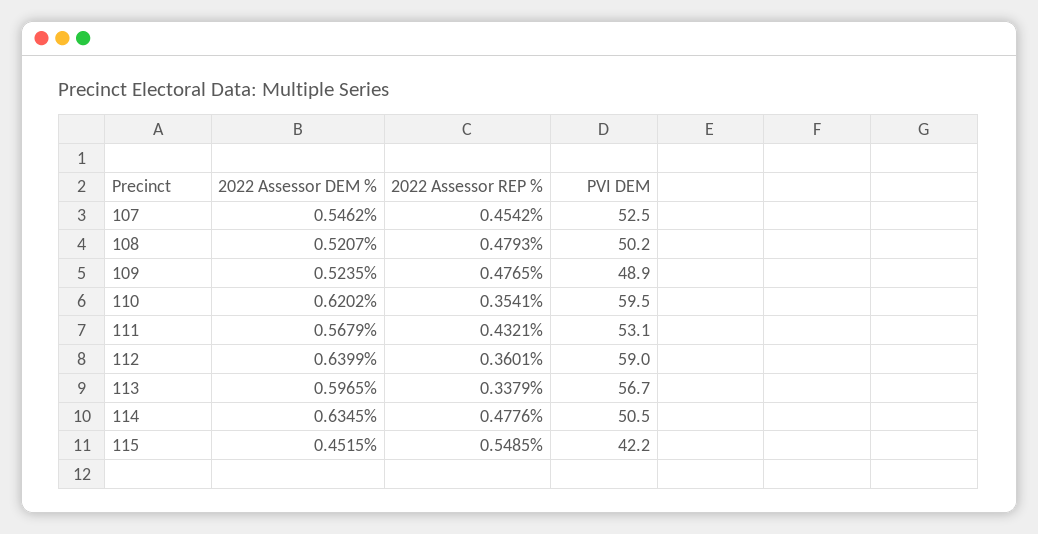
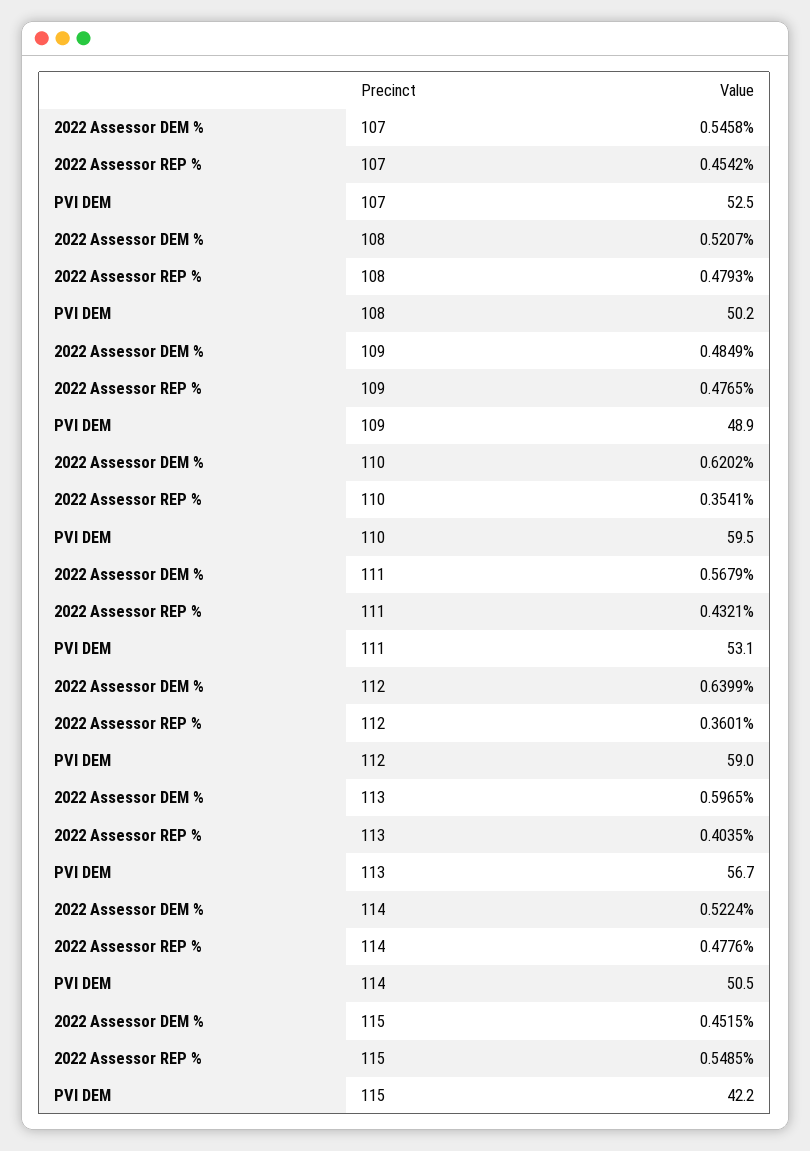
2022 Assessor DEM %, 107: 0.5462 -> 0.5458
2022 Assessor DEM %, 109: 0.5235 -> 0.4849
2022 Assessor REP %, 113: 0.3379 -> 0.4035
2022 Assessor DEM %, 114: 0.6345 -> 0.5224

